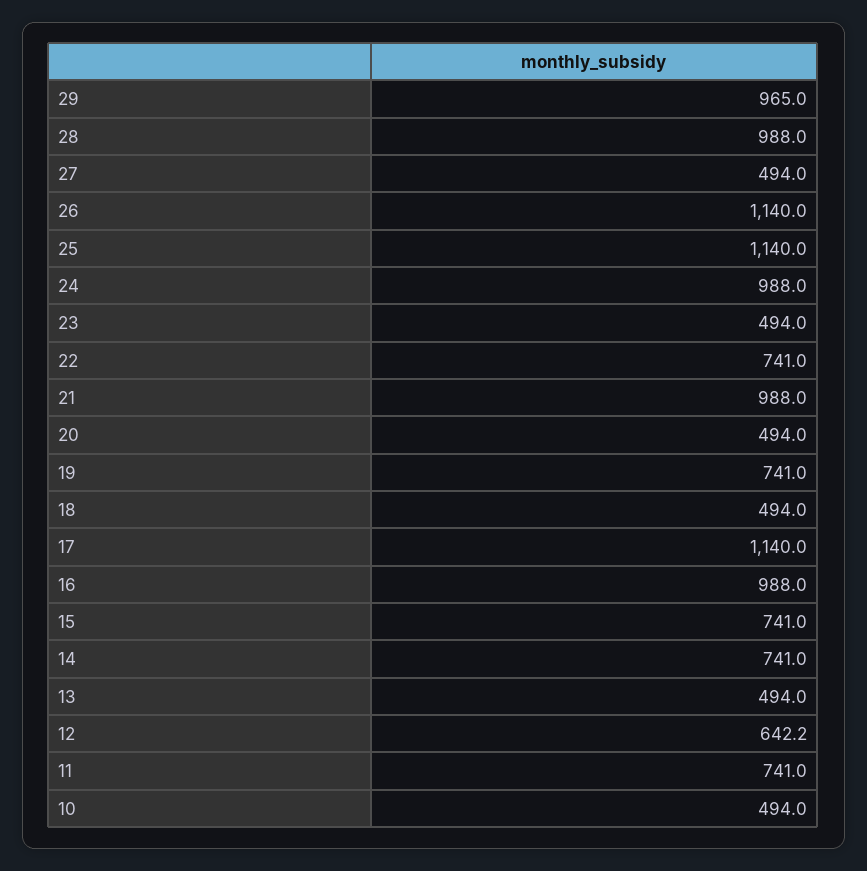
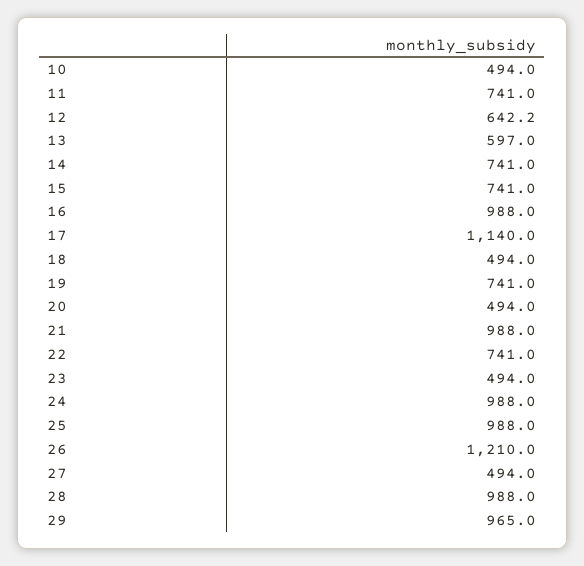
26: 1140 -> 1210
25: 1140 -> 988
13: 494 -> 597

